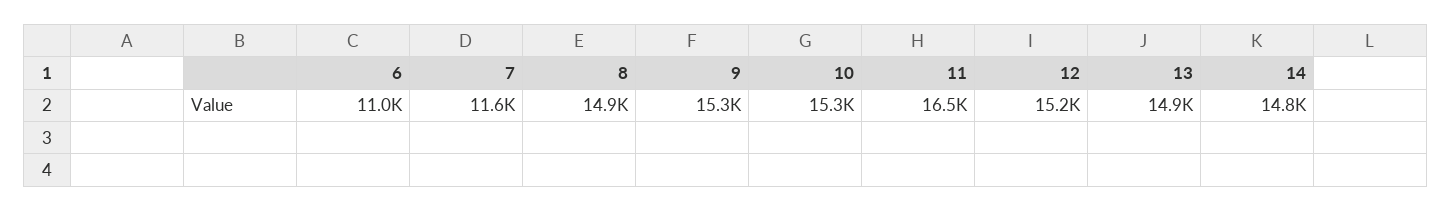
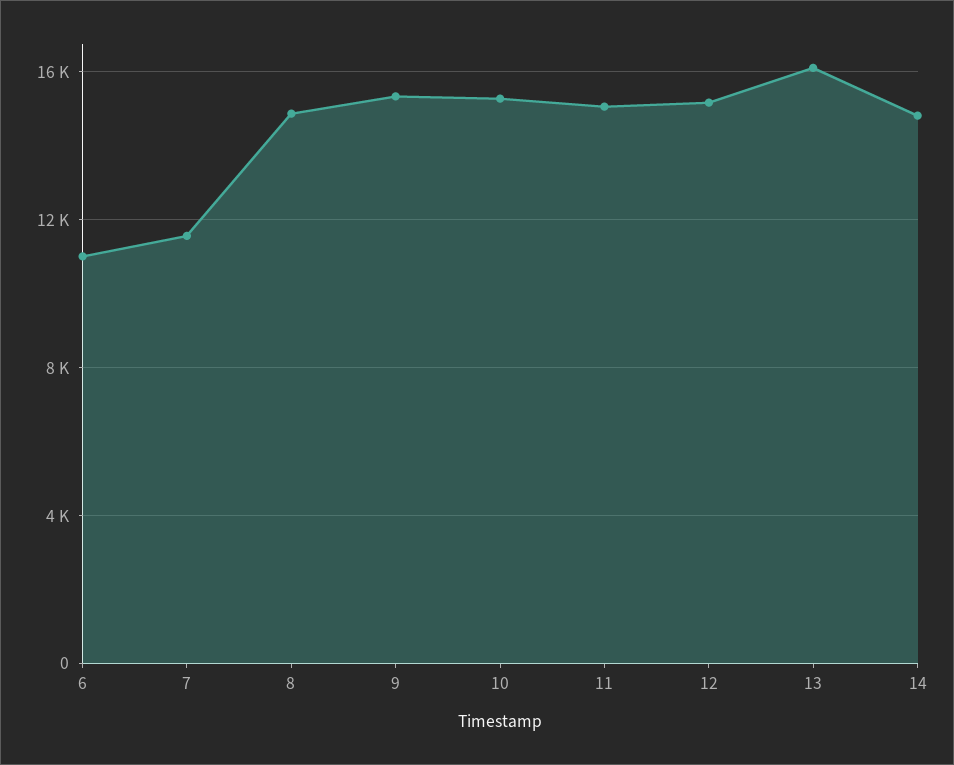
11: 16500 -> 15000
13: 14900 -> 16000

